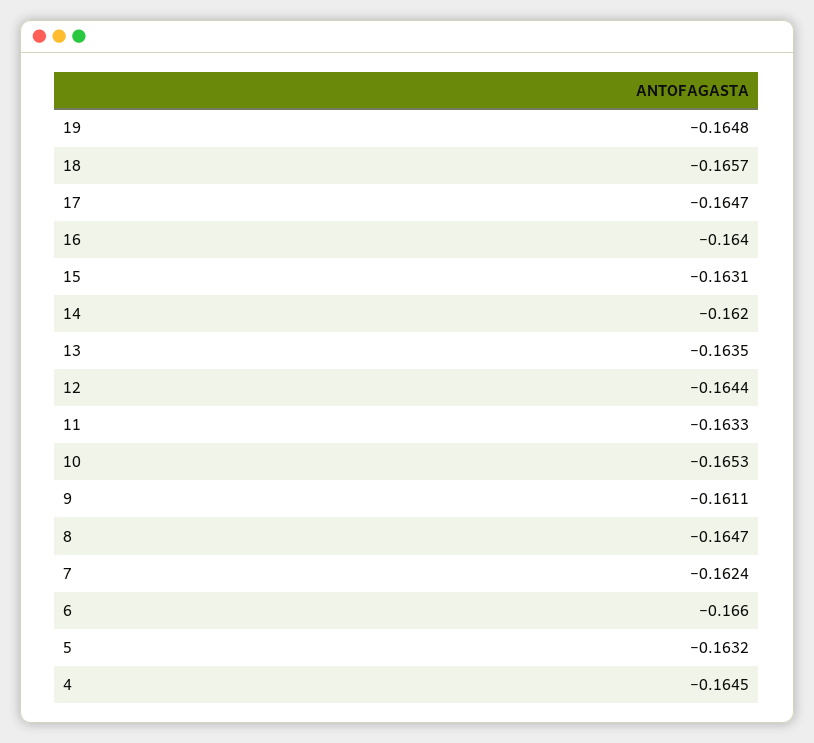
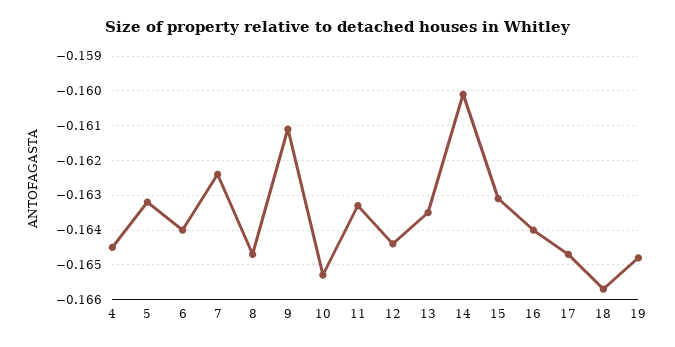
14: -0.162 -> -0.16
6: -0.166 -> -0.164

